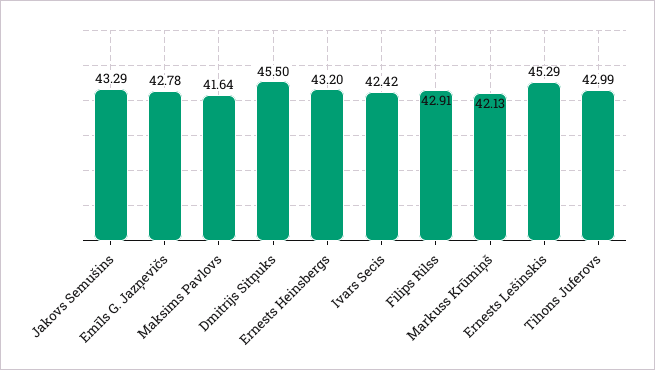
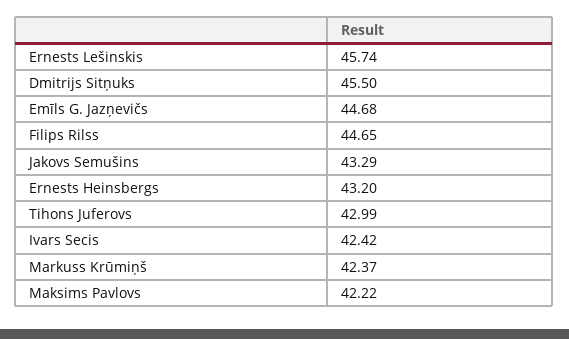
Emīls G. Jazņevičs: 42.78 -> 44.68
Maksims Pavlovs: 41.64 -> 42.22
Filips Rilss: 42.91 -> 44.65
Markuss Krūmiņš: 42.13 -> 42.37
Ernests Lešinskis: 45.29 -> 45.74

